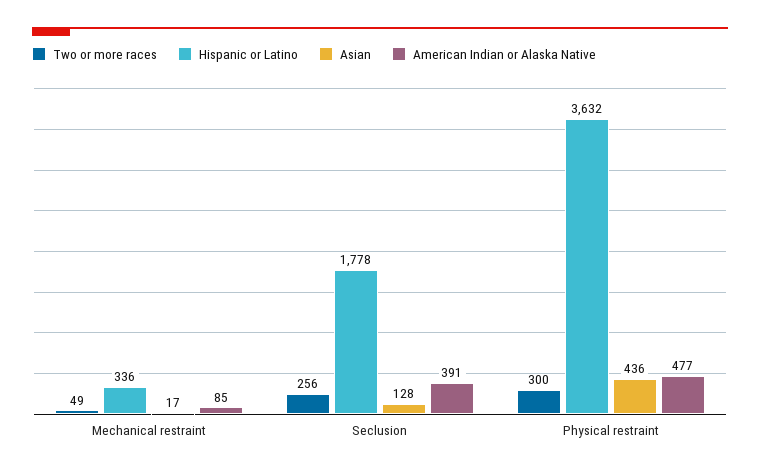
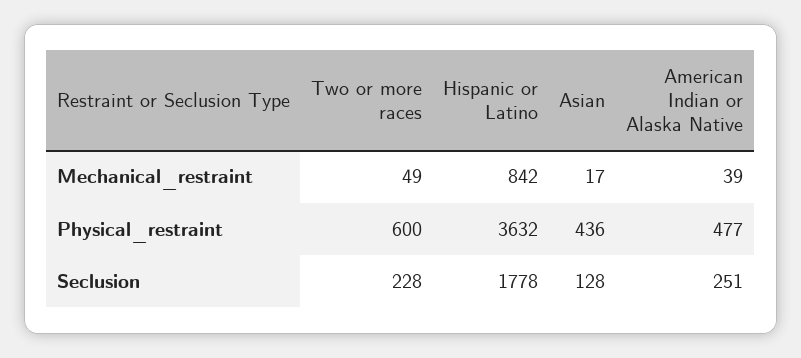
Hispanic or Latino, Mechanical restraint: 336 -> 842
American Indian or Alaska Native, Mechanical restraint: 85 -> 39
Two or more races, Seclusion: 256 -> 228
American Indian or Alaska Native, Seclusion: 391 -> 251
Two or more races, Physical restraint: 300 -> 600

